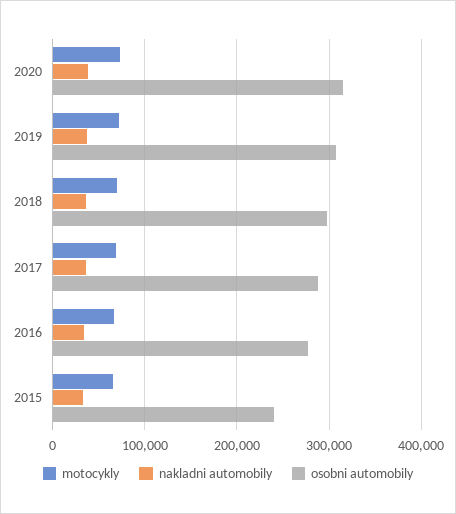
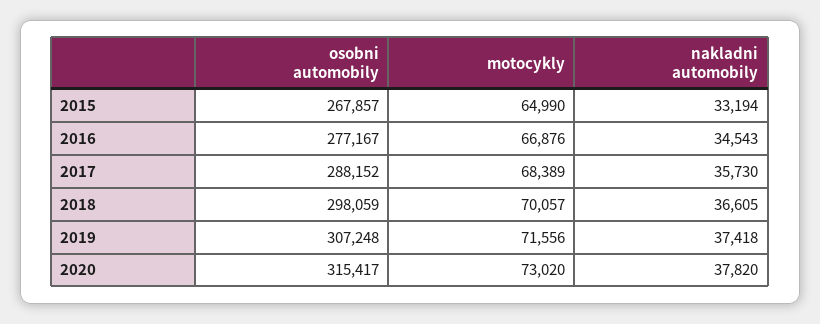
osobni automobily, 2015: 240000 -> 267857

